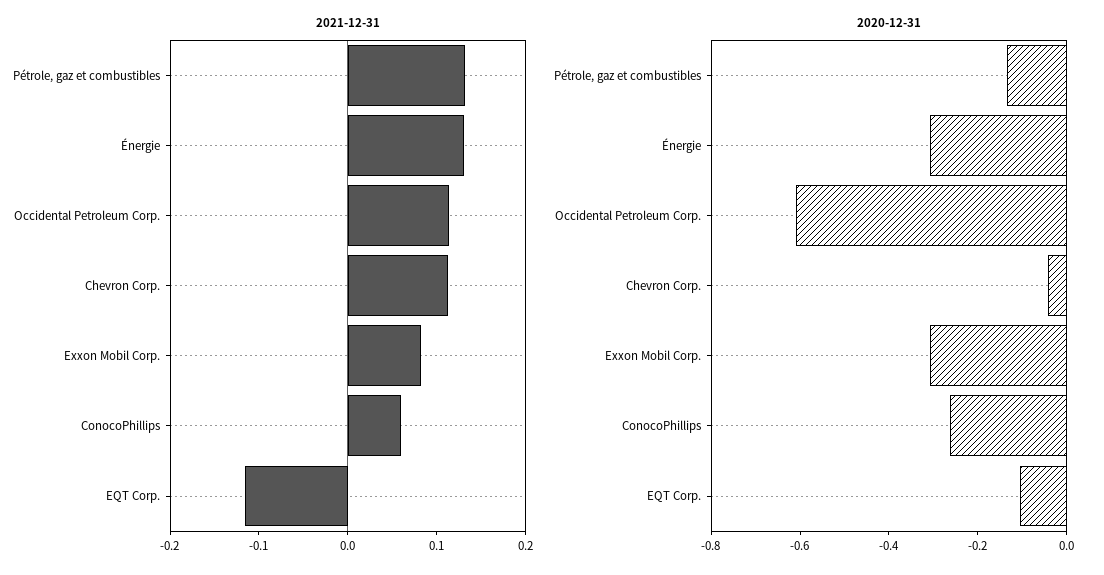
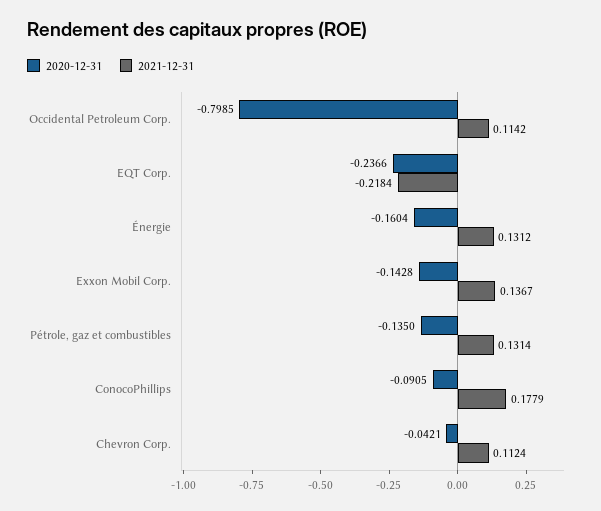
2021-12-31, Exxon Mobil Corp.: 0.08 -> 0.1367
2021-12-31, ConocoPhillips: 0.06 -> 0.1779
2021-12-31, EQT Corp.: -0.12 -> -0.2184
2020-12-31, Énergie: -0.3 -> -0.1604
2020-12-31, Occidental Petroleum Corp.: -0.6 -> -0.7985
2020-12-31, Exxon Mobil Corp.: -0.3 -> -0.1428
2020-12-31, ConocoPhillips: -0.25 -> -0.0905
2020-12-31, EQT Corp.: -0.1 -> -0.2366

